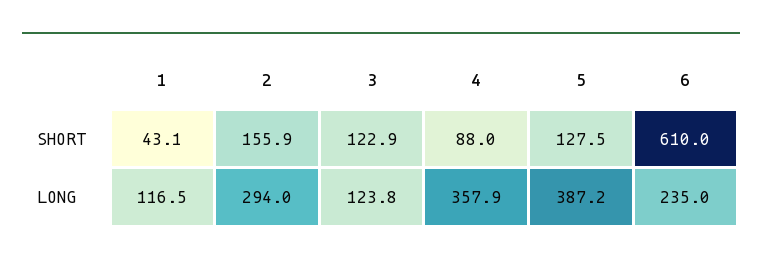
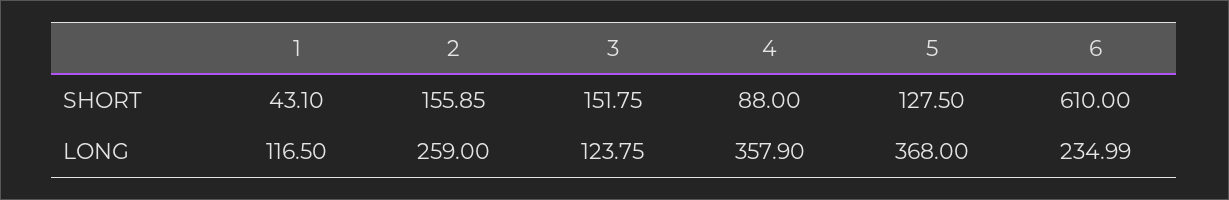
3, SHORT: 122.9 -> 151.75
2, LONG: 294 -> 259
5, LONG: 387.2 -> 368

